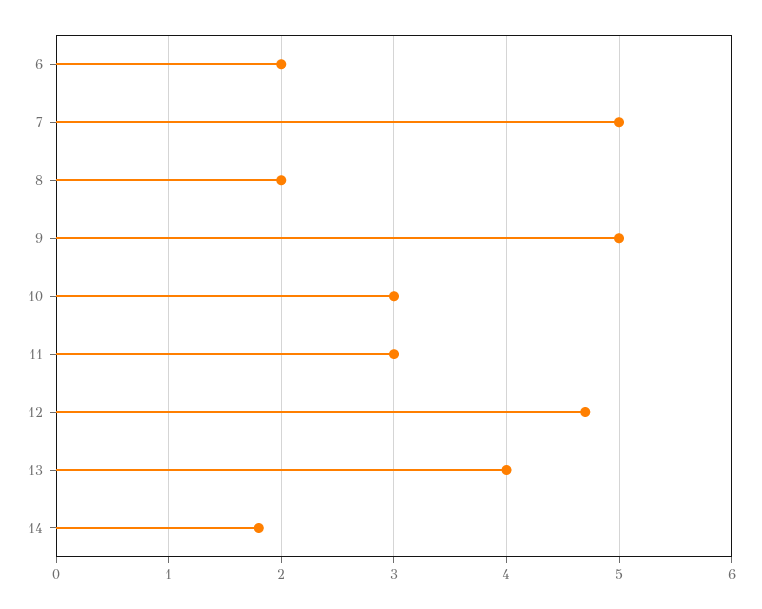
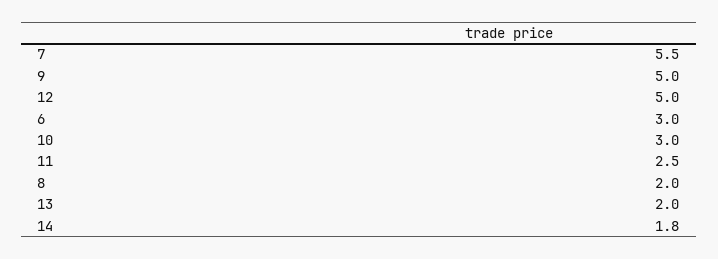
6: 2 -> 3
7: 5 -> 5.5
11: 3 -> 2.5
12: 4.7 -> 5
13: 4 -> 2

